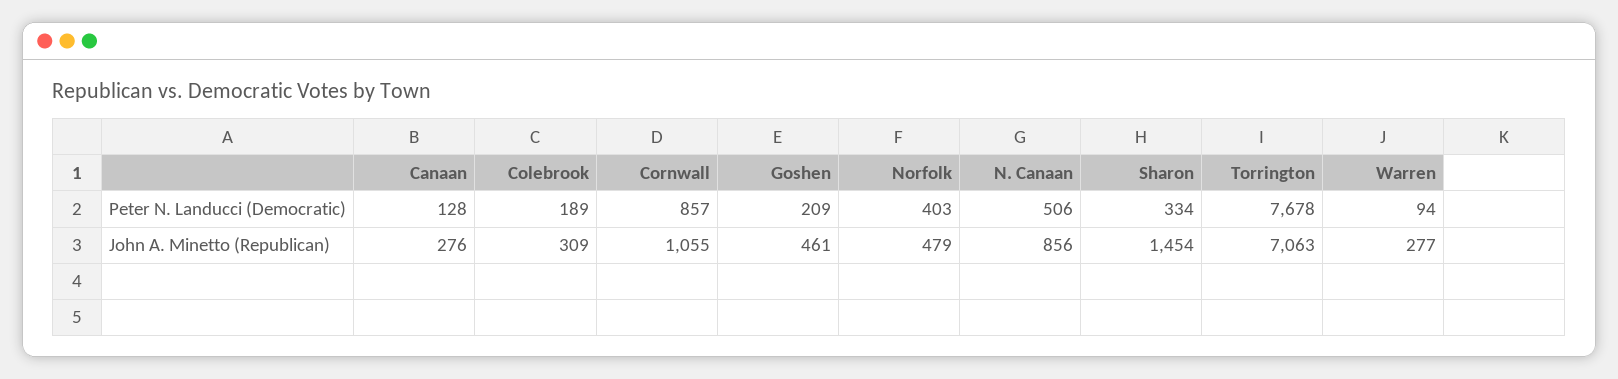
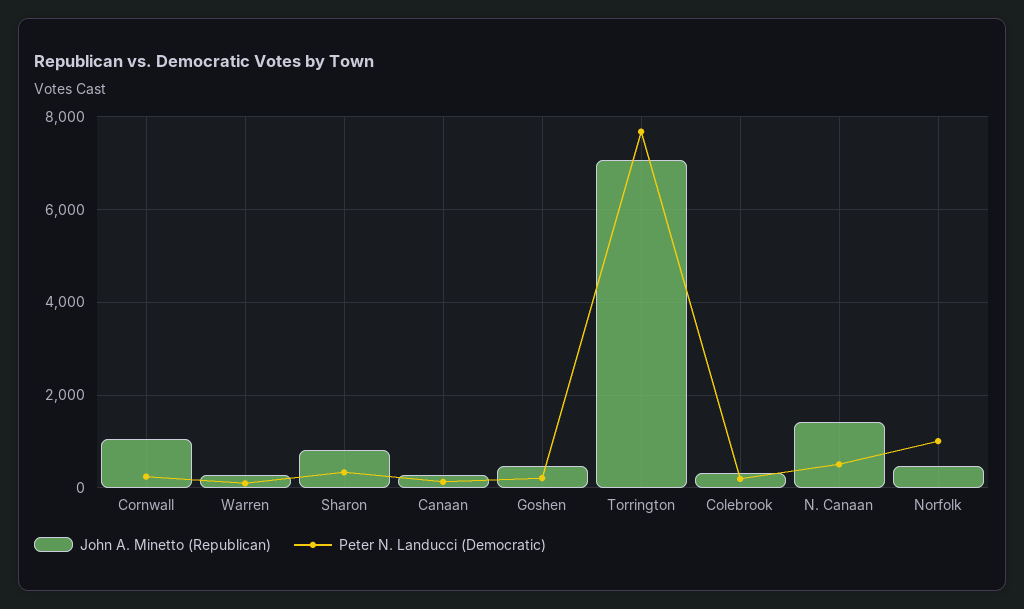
Peter N. Landucci (Democratic), Cornwall: 857 -> 200
Peter N. Landucci (Democratic), Norfolk: 403 -> 1000
John A. Minetto (Republican), N. Canaan: 856 -> 1400
John A. Minetto (Republican), Sharon: 1454 -> 800

